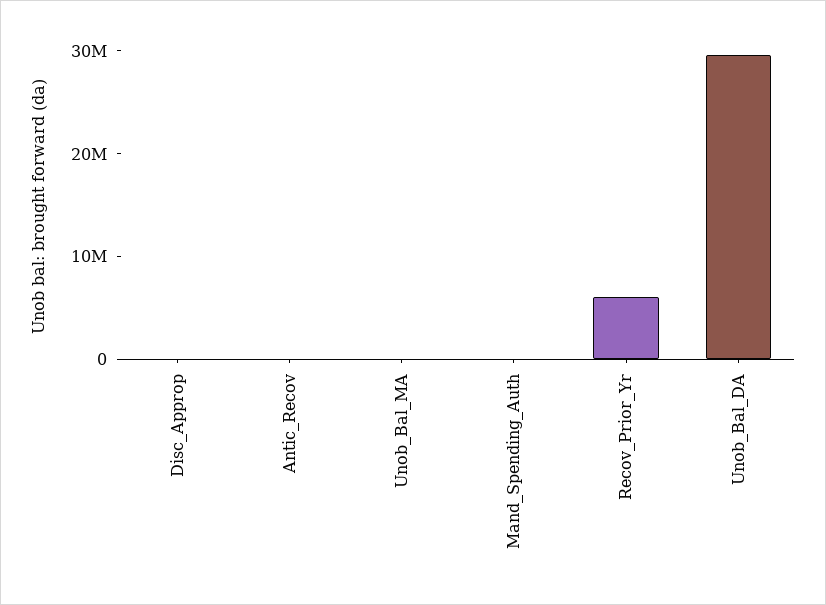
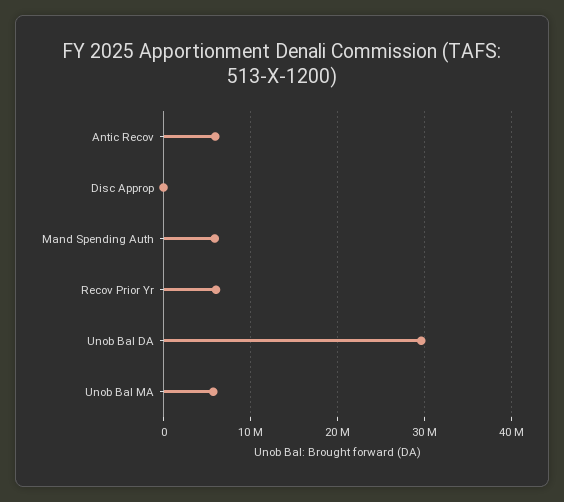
Antic_Recov: 0 -> 6000000
Unob_Bal_MA: 0 -> 6000000
Mand_Spending_Auth: 0 -> 6000000

